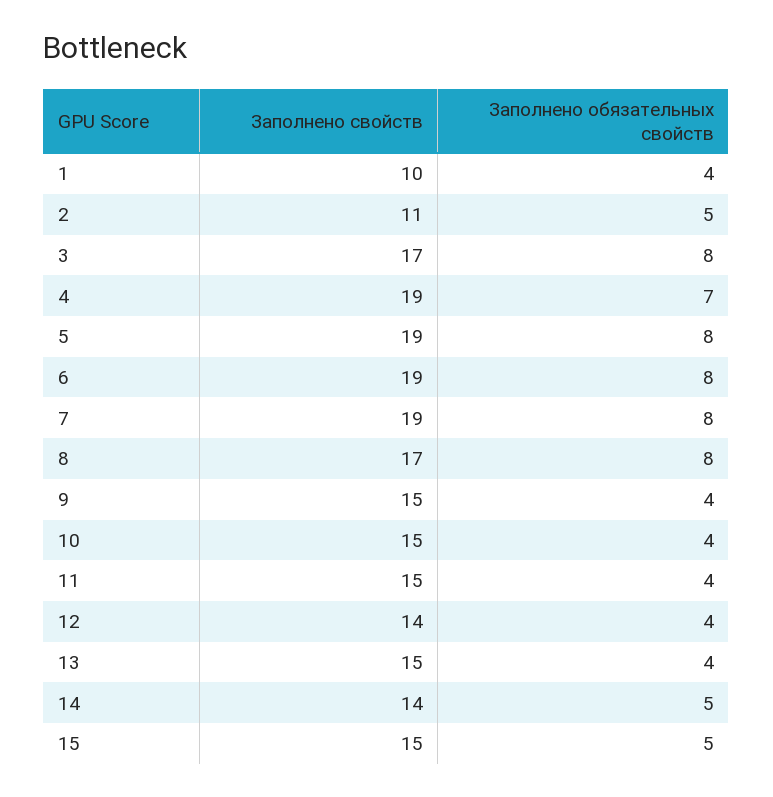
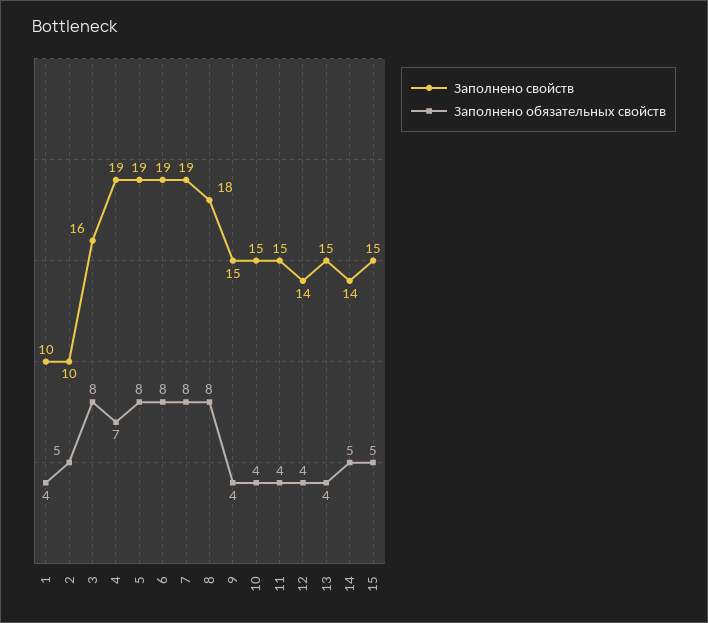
Заполнено свойств, 2: 11 -> 10
Заполнено свойств, 3: 17 -> 16
Заполнено свойств, 8: 17 -> 18

